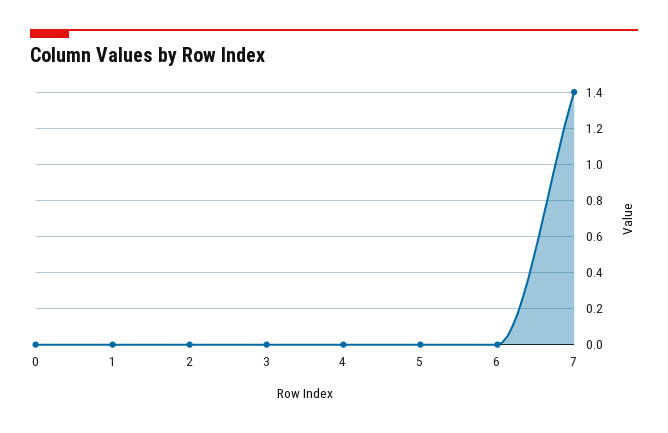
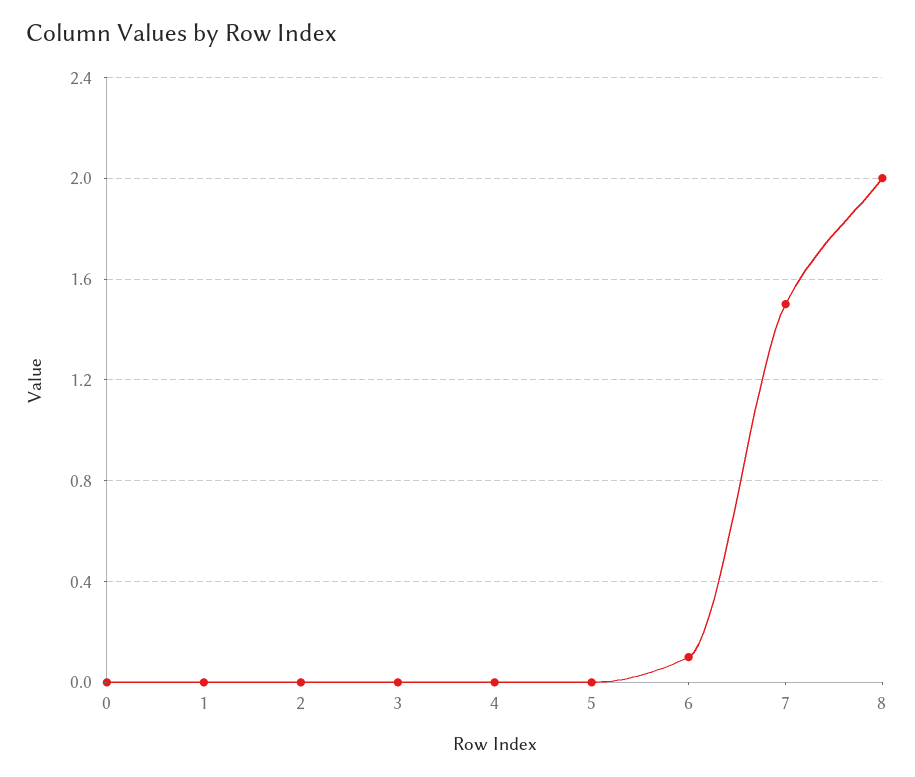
6: 0 -> 0.1
7: 1.4 -> 1.5
8: none -> 2

